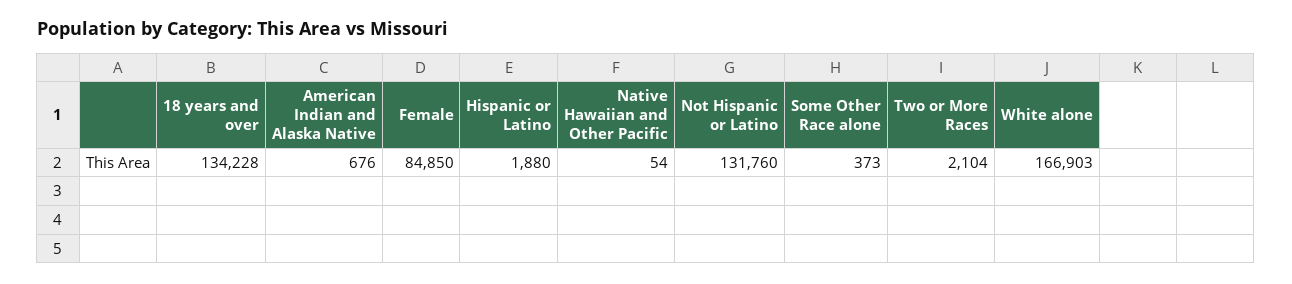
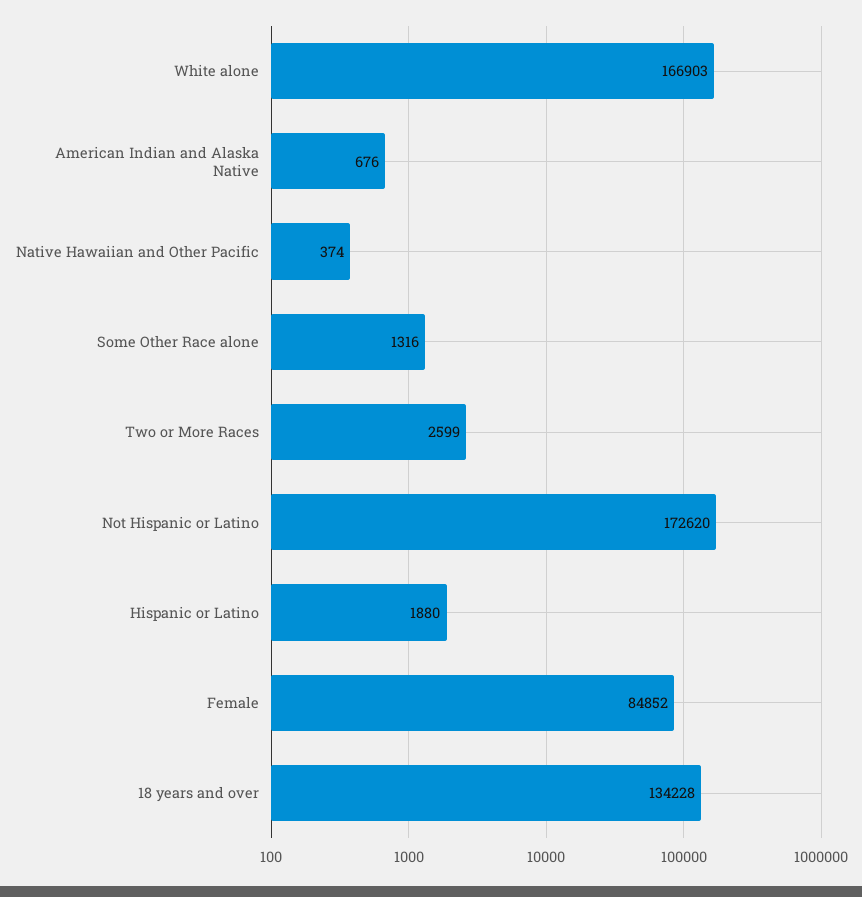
Female: 84850 -> 84852
Native Hawaiian and Other Pacific: 54 -> 374
Not Hispanic or Latino: 131760 -> 172620
Some Other Race alone: 373 -> 1316
Two or More Races: 2104 -> 2599

